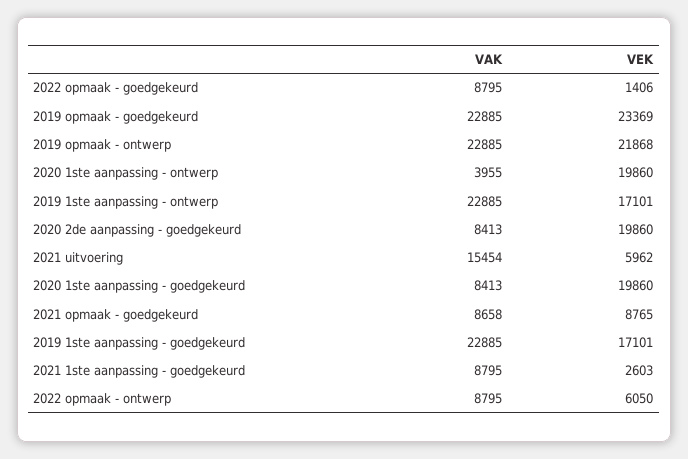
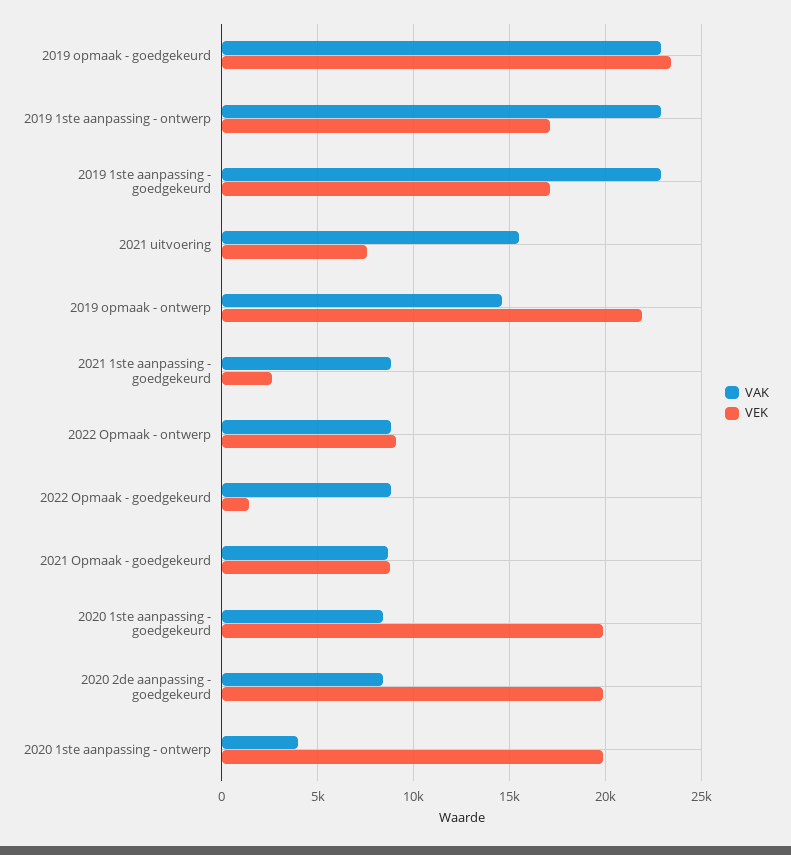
VAK, 2019 opmaak - ontwerp: 22885 -> 14500
VEK, 2021 uitvoering: 5962 -> 7500
VEK, 2022 opmaak - ontwerp: 6050 -> 9000

